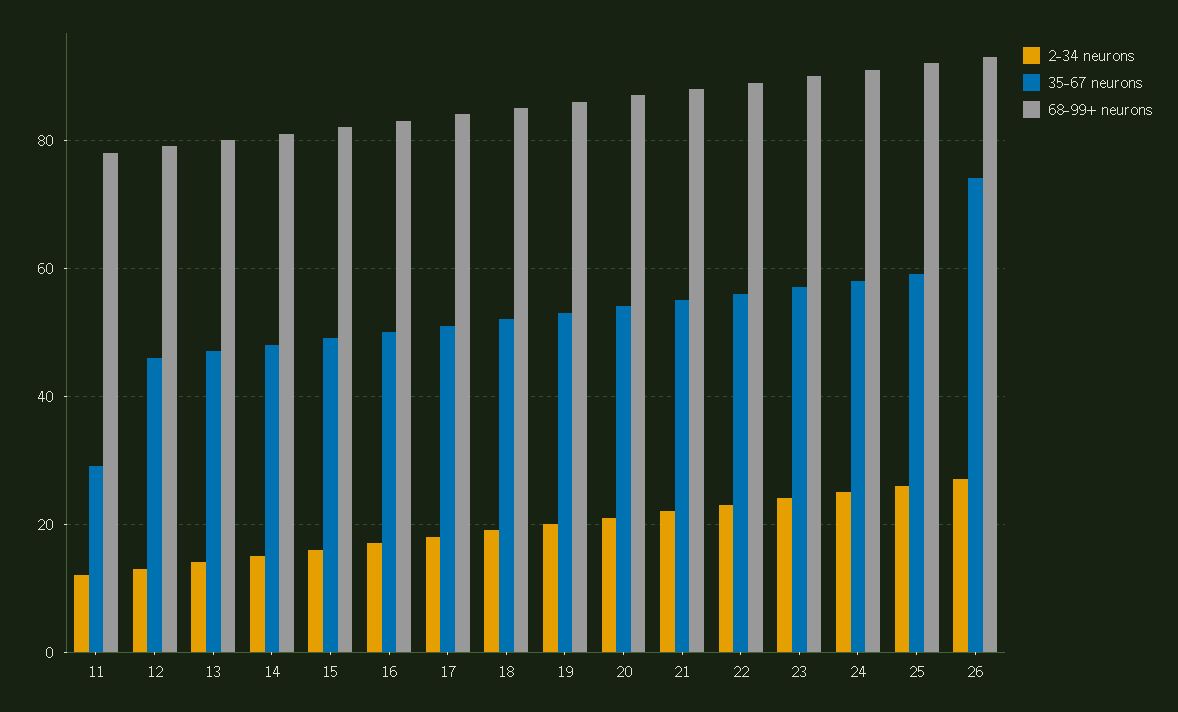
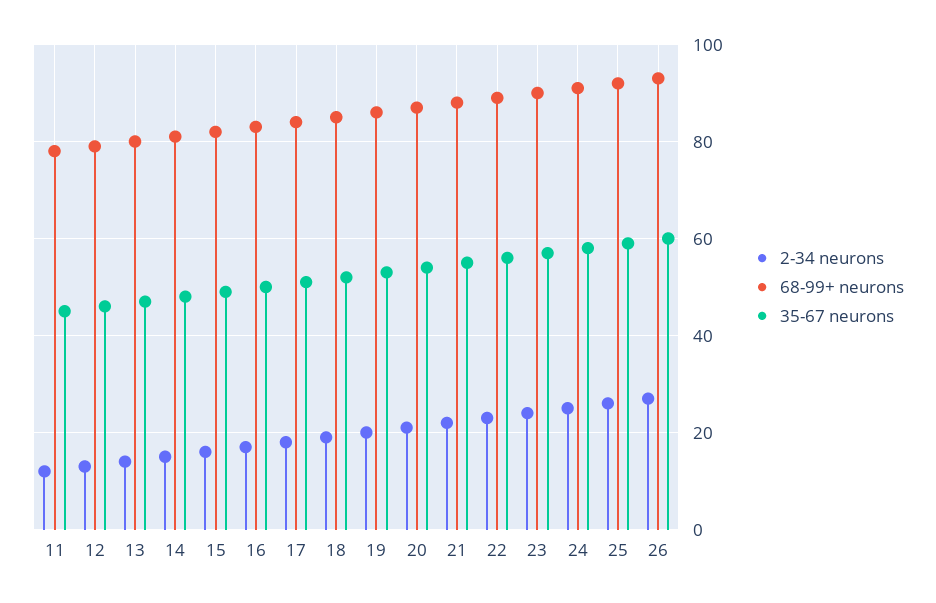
35-67 neurons, 11: 30 -> 45
35-67 neurons, 26: 75 -> 60

